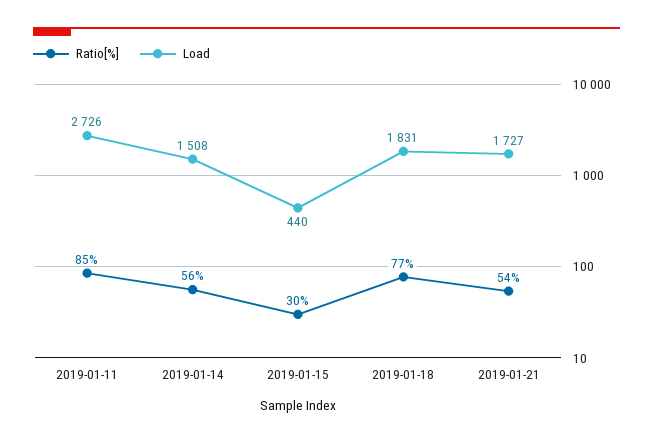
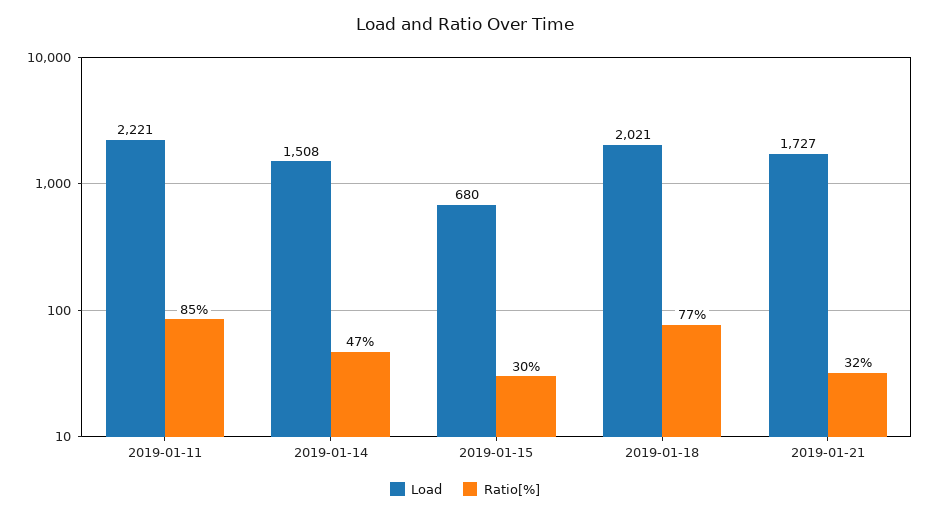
Load, 2019-01-11: 2726 -> 2221
Ratio[%], 2019-01-14: 56 -> 47
Load, 2019-01-15: 440 -> 680
Load, 2019-01-18: 1831 -> 2021
Ratio[%], 2019-01-21: 54 -> 32

